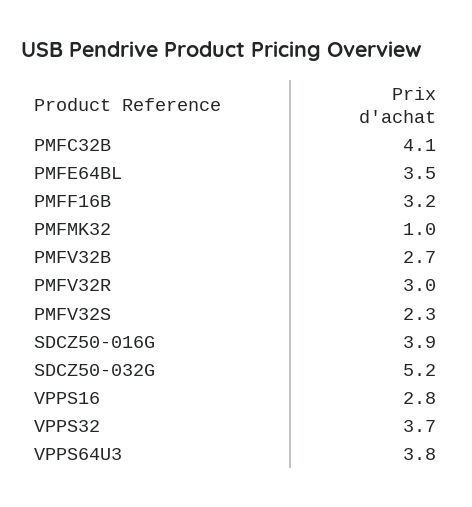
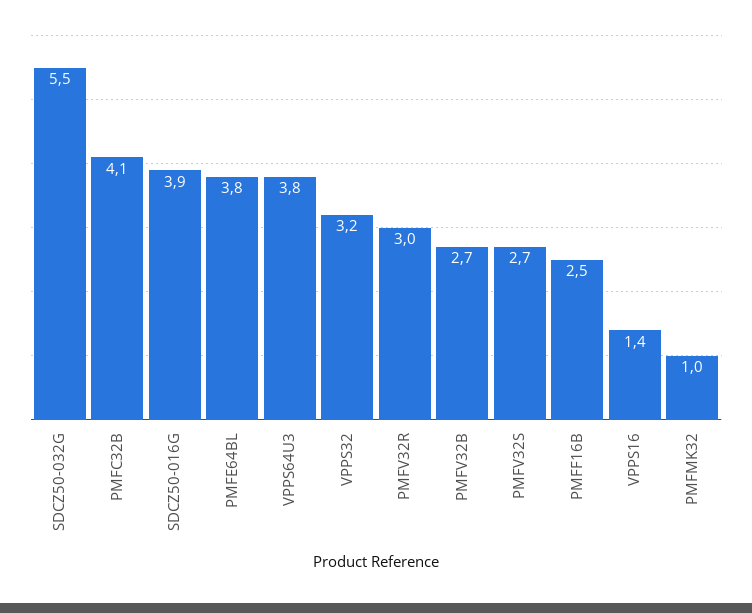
PMFE64BL: 3.5 -> 3.8
PMFF16B: 3.2 -> 2.5
PMFV32S: 2.3 -> 2.7
SDCZ50-032G: 5.2 -> 5.5
VPPS16: 2.8 -> 1.4
VPPS32: 3.7 -> 3.2

